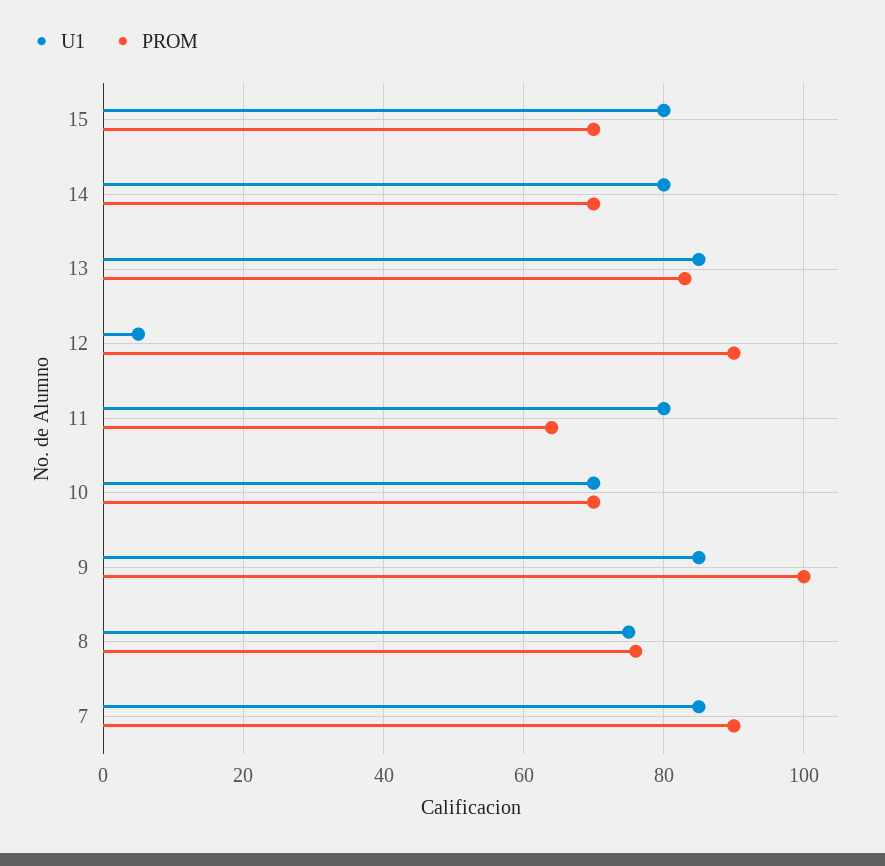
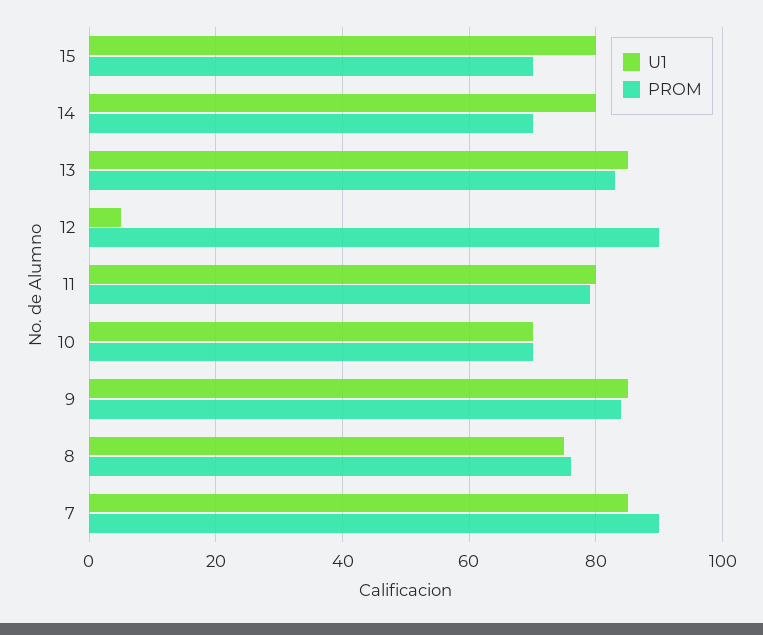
PROM, 11: 65 -> 80
PROM, 9: 100 -> 85

